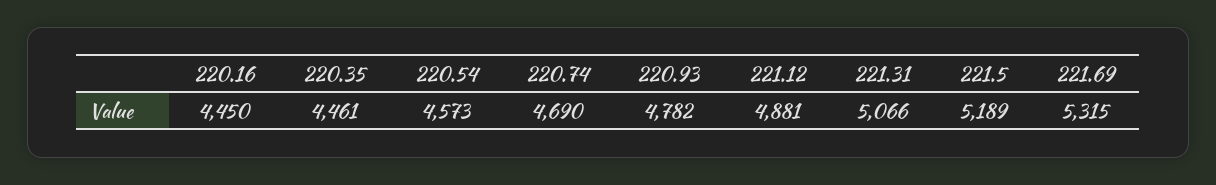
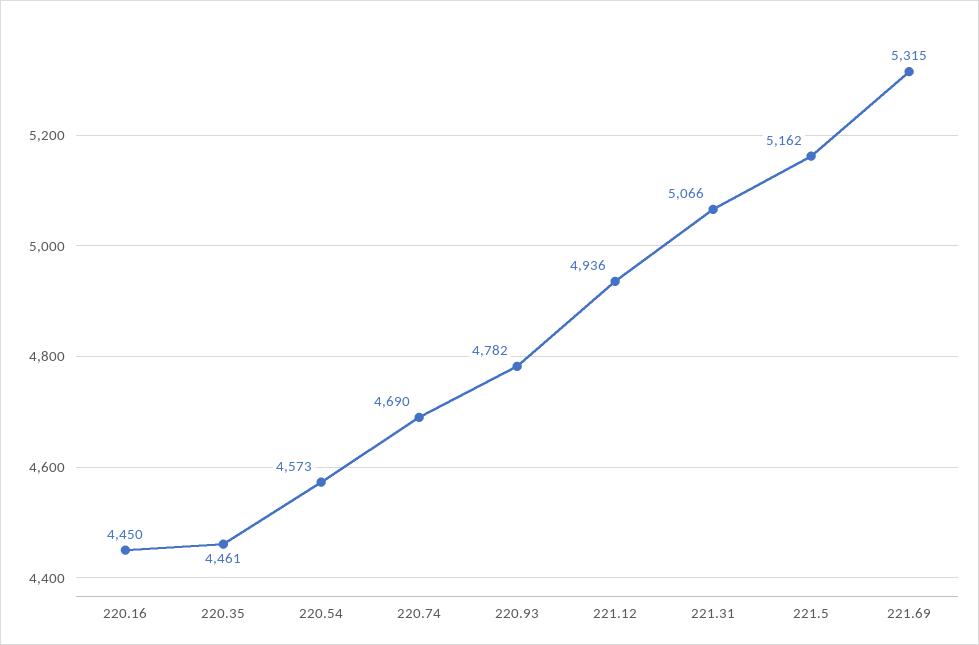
221.12: 4881 -> 4936
221.5: 5189 -> 5162

